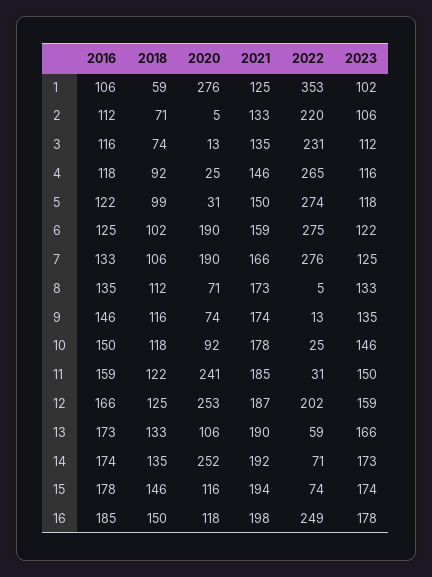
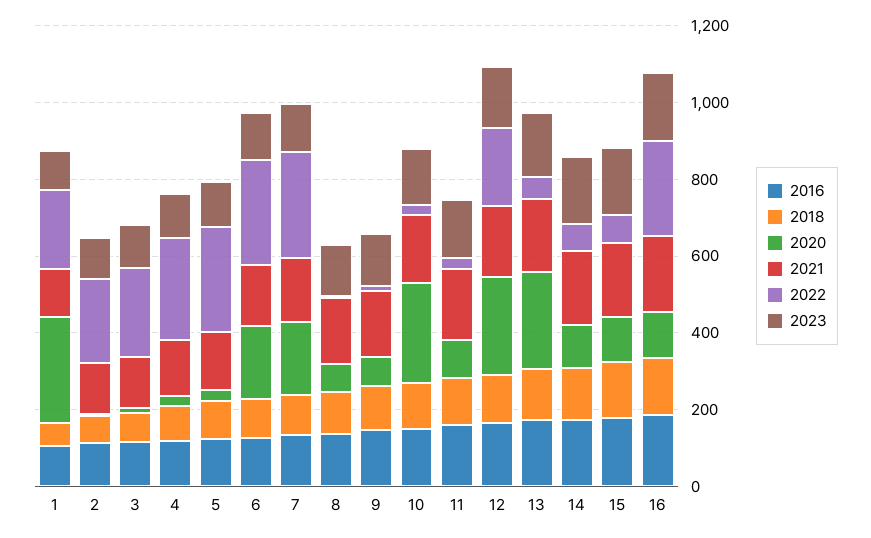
2022, 1: 353 -> 200
2020, 10: 92 -> 250
2020, 11: 241 -> 100
2020, 13: 106 -> 250
2020, 14: 252 -> 100

